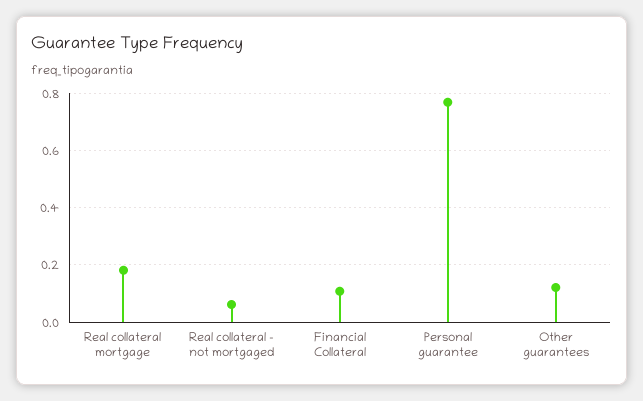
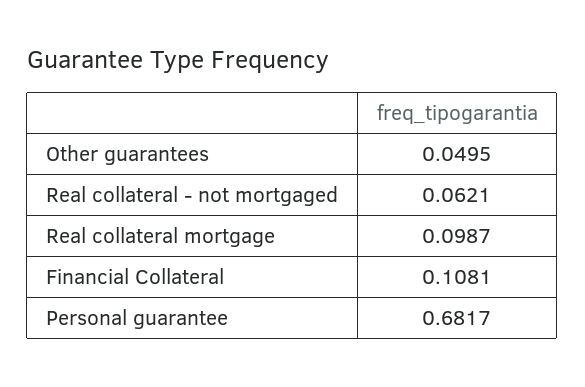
Real collateral mortgage: 0.175 -> 0.0987
Personal guarantee: 0.775 -> 0.6817
Other guarantees: 0.125 -> 0.0495

